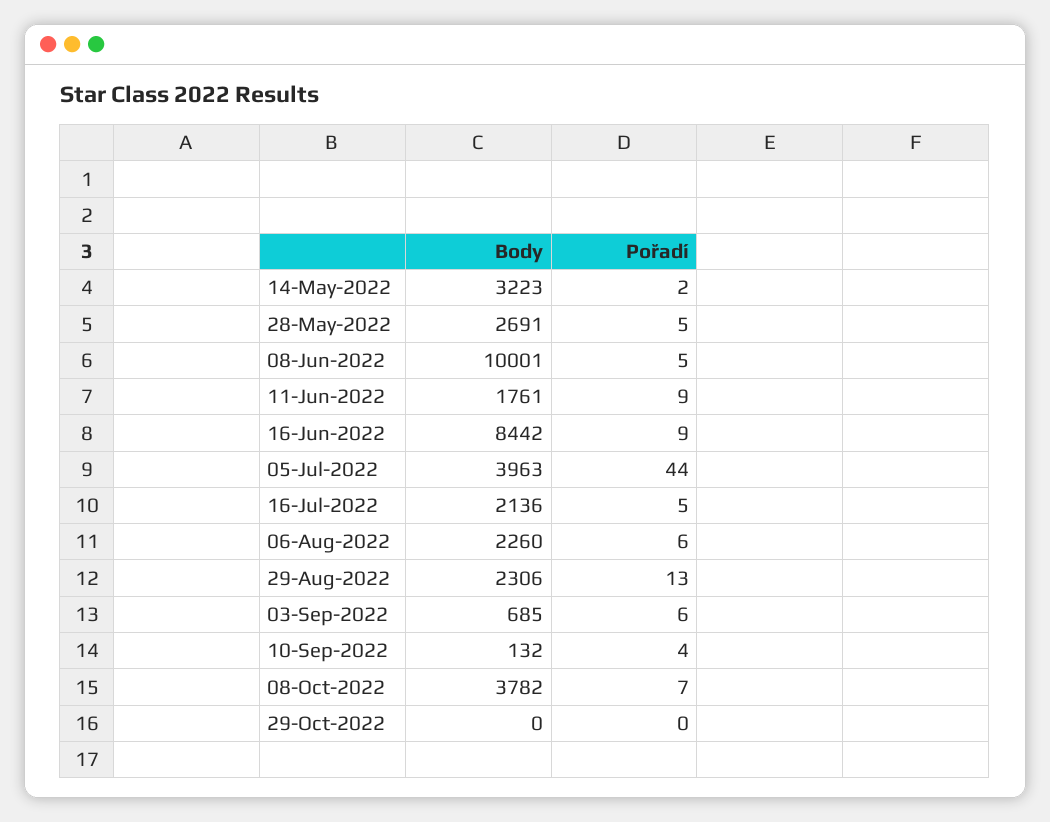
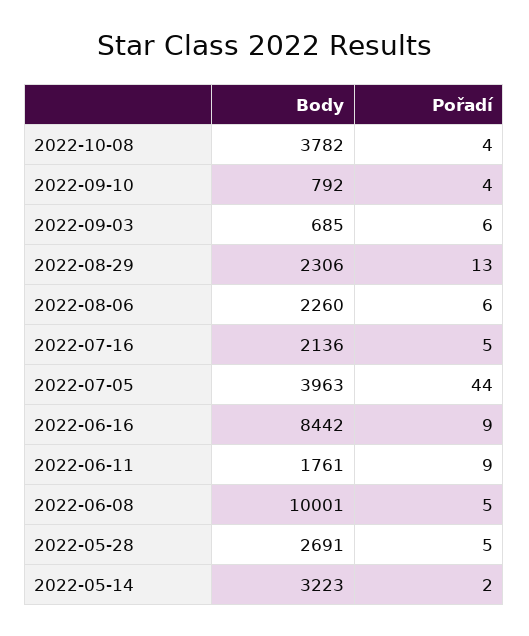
Body, 10-Sep-2022: 132 -> 792
Pořadí, 08-Oct-2022: 7 -> 4
Body, 29-Oct-2022: 0 -> none
Pořadí, 29-Oct-2022: 0 -> none

